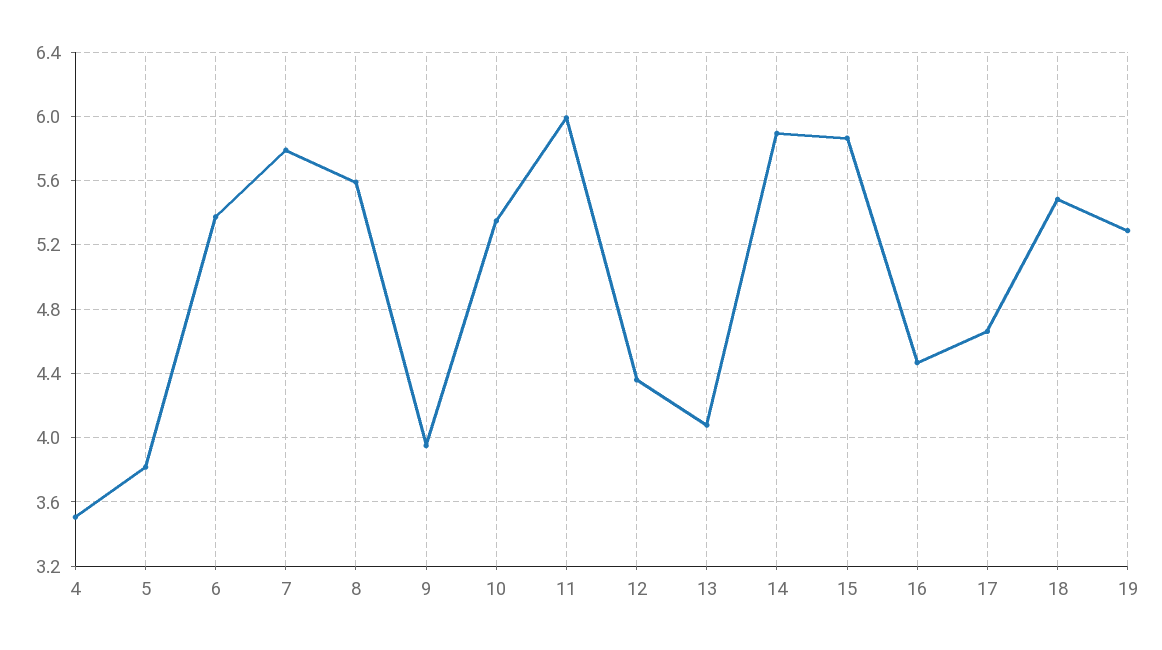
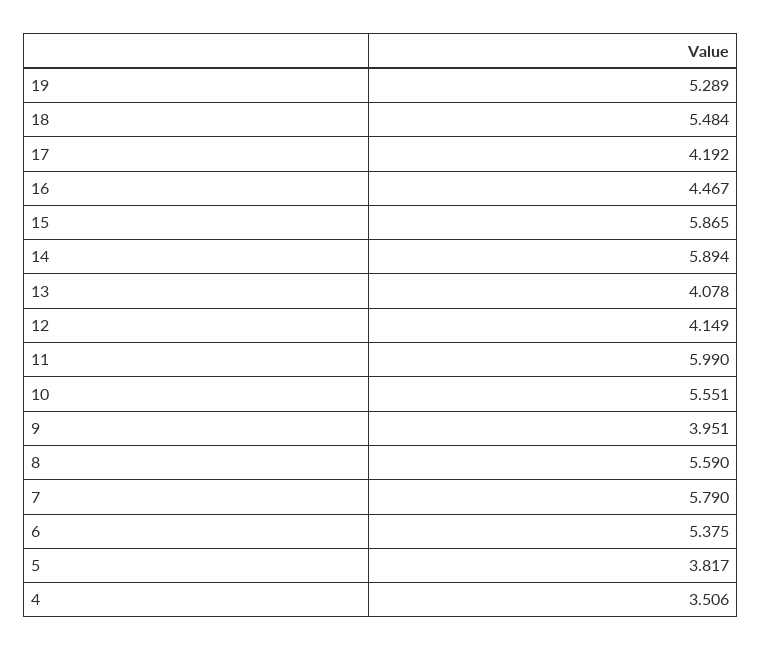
10: 5.35 -> 5.551
12: 4.35 -> 4.149
17: 4.65 -> 4.192

